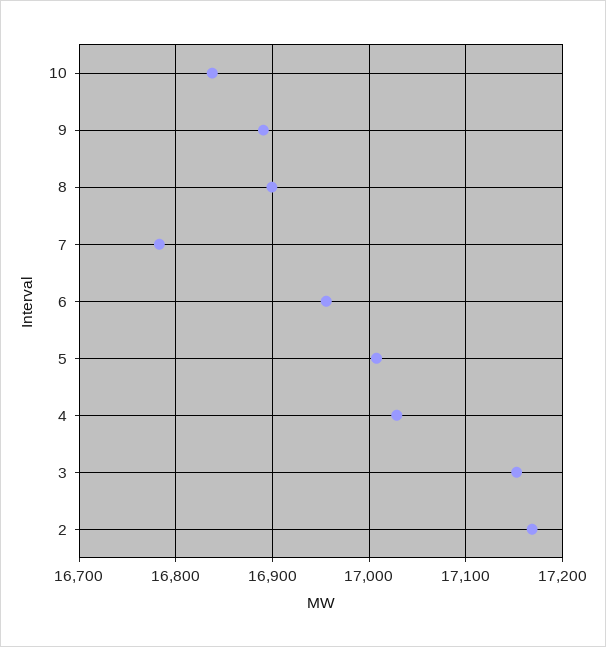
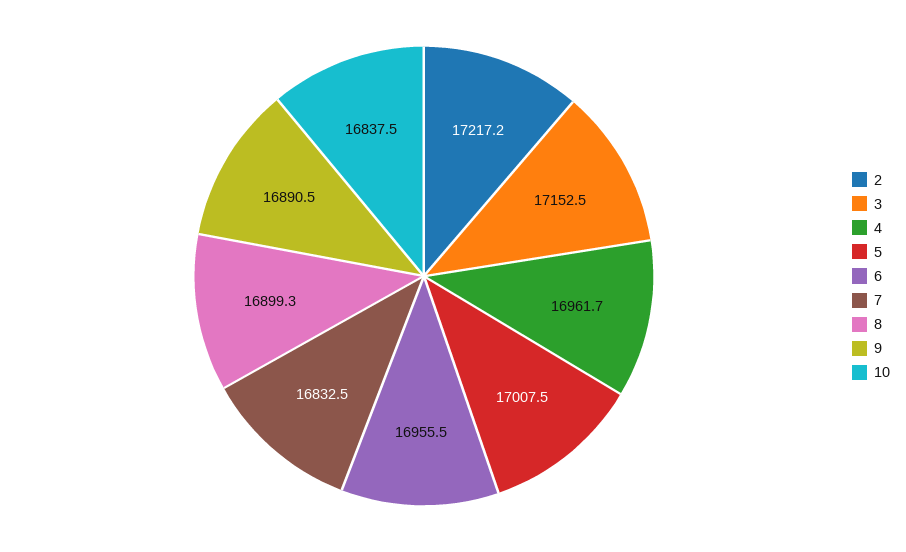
7: 16780 -> 16832.5
4: 17030 -> 16961.7
2: 17170 -> 17217.2

